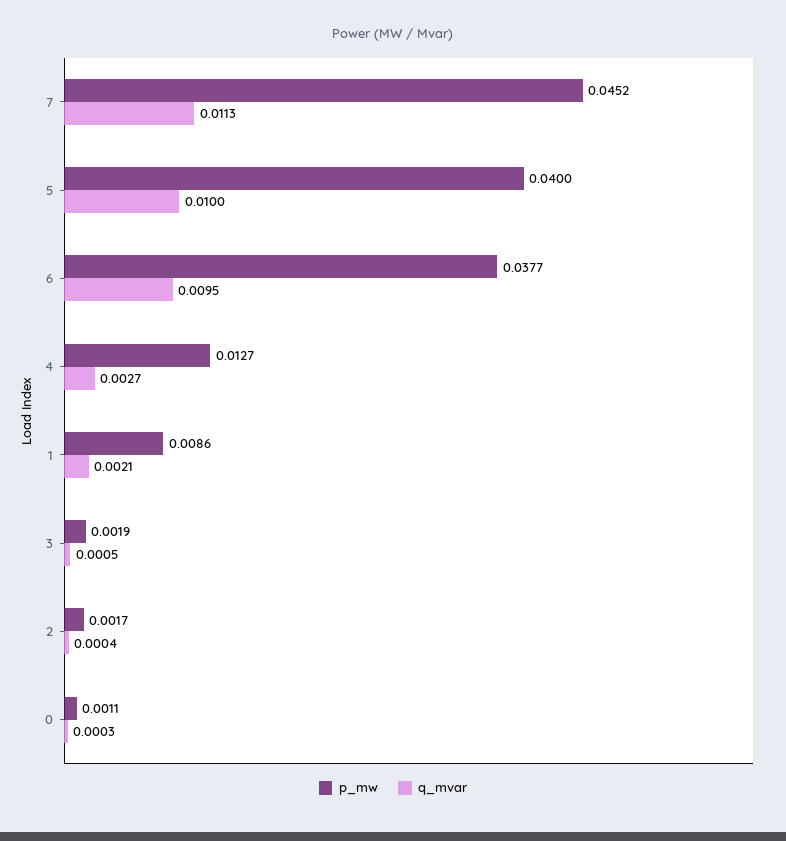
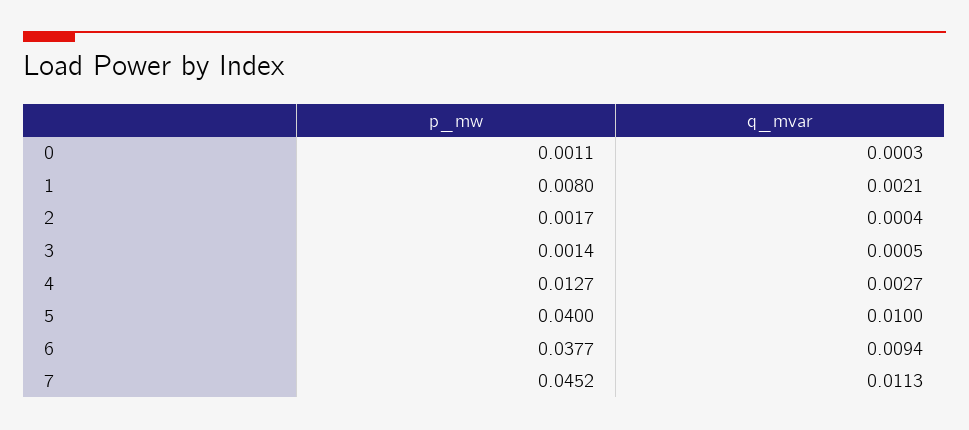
q_mvar, 6: 0.0095 -> 0.0094
p_mw, 1: 0.0086 -> 0.008
p_mw, 3: 0.0019 -> 0.0014

